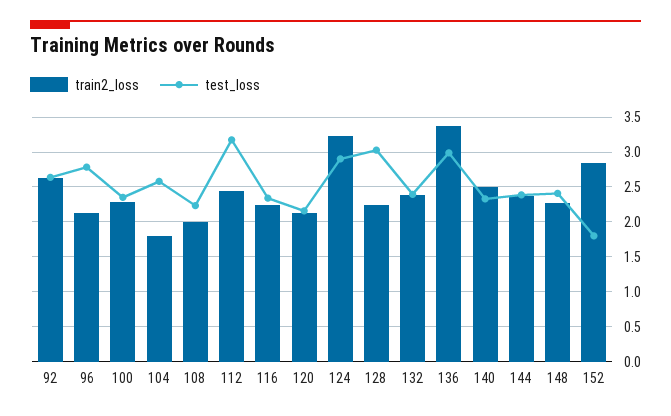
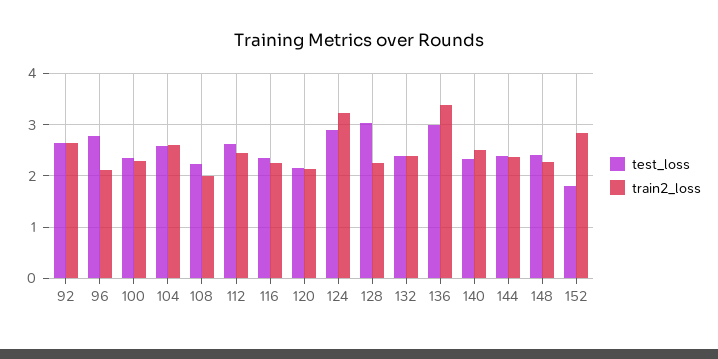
train2_loss, 104: 1.8 -> 2.6
test_loss, 112: 3.2 -> 2.6

